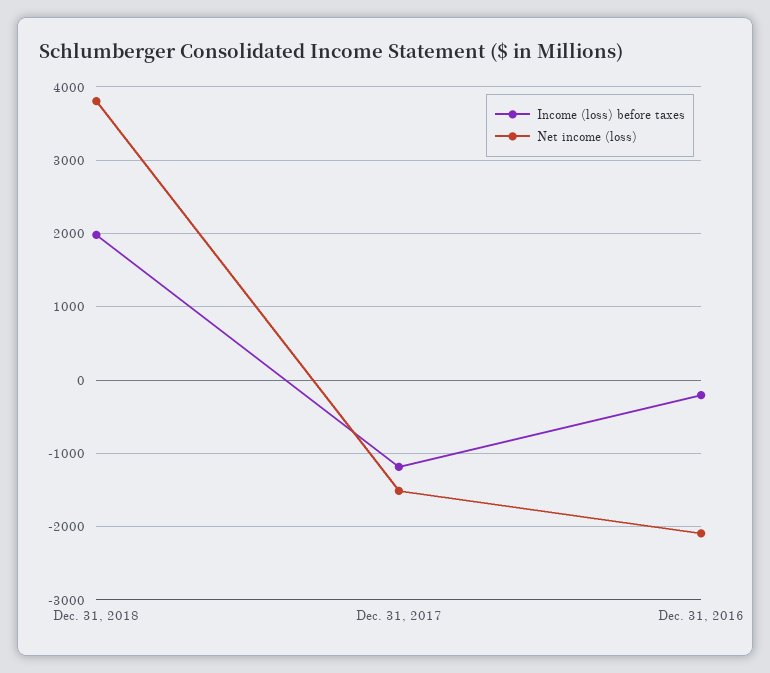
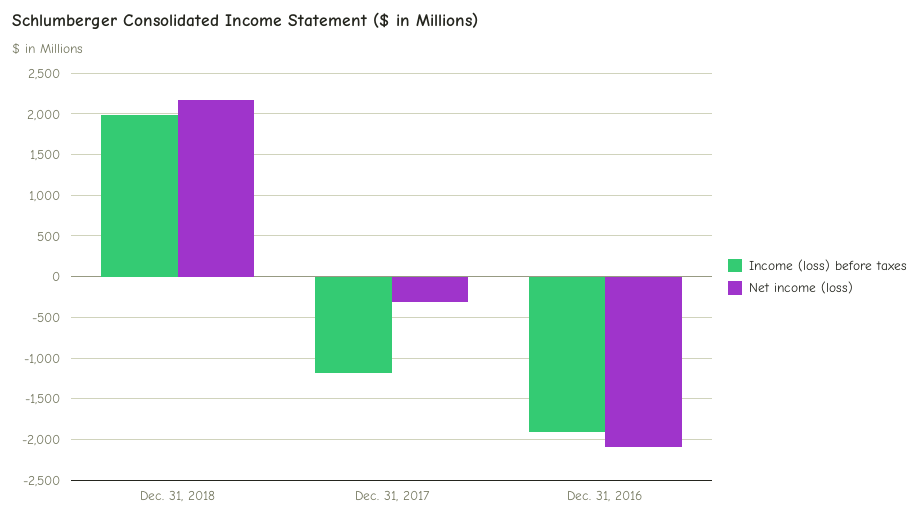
Net income (loss), Dec. 31, 2018: 3800 -> 2200
Net income (loss), Dec. 31, 2017: -1500 -> -300
Income (loss) before taxes, Dec. 31, 2016: -200 -> -1900

